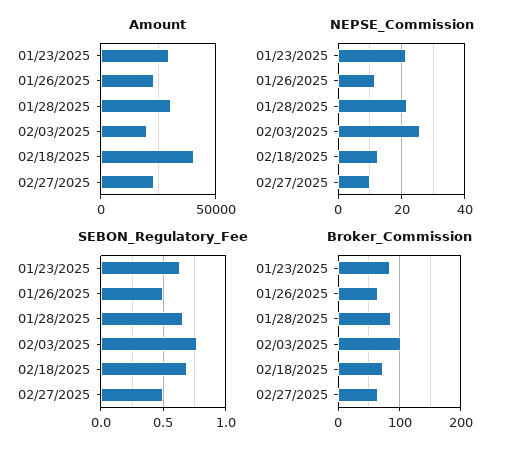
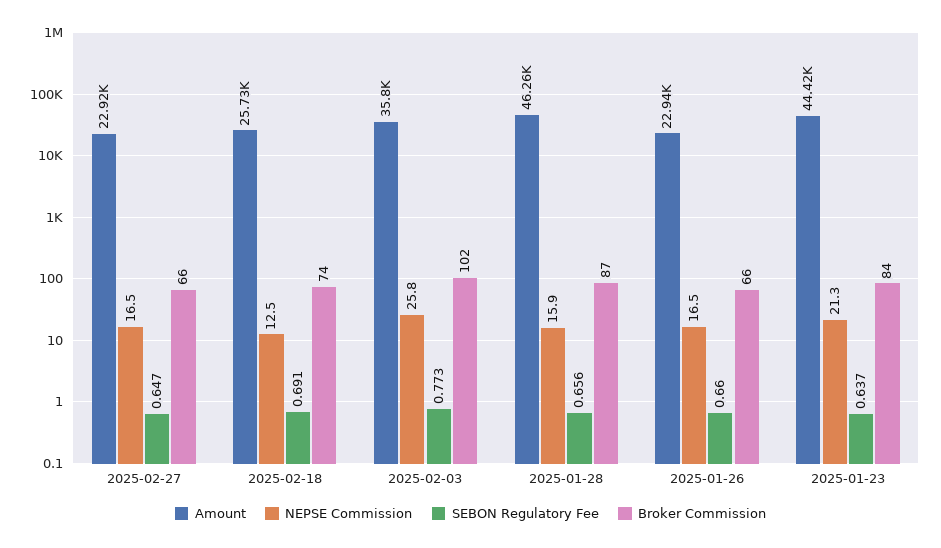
Amount, 01/23/2025: 30000 -> 44420
Amount, 01/28/2025: 30000 -> 46260
Amount, 02/03/2025: 20000 -> 35800
Amount, 02/18/2025: 40000 -> 25730
NEPSE_Commission, 01/26/2025: 12 -> 16.5
NEPSE_Commission, 01/28/2025: 22 -> 15.9
NEPSE_Commission, 02/27/2025: 10 -> 16.5
SEBON_Regulatory_Fee, 01/26/2025: 0.5 -> 0.66
SEBON_Regulatory_Fee, 02/27/2025: 0.5 -> 0.647

